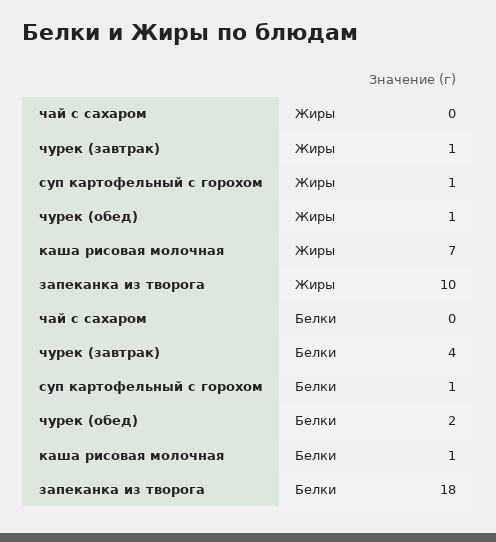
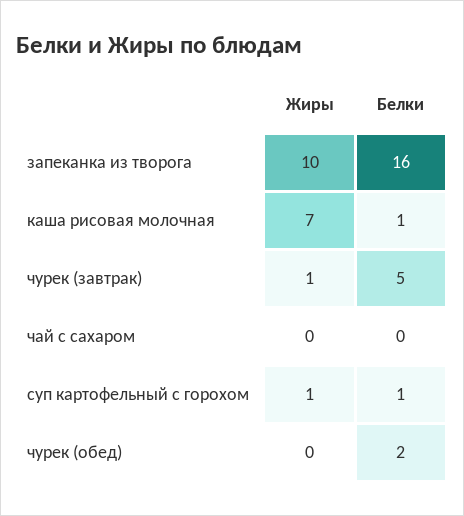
чурек (обед), Жиры: 1 -> 0
чурек (завтрак), Белки: 4 -> 5
запеканка из творога, Белки: 18 -> 16

